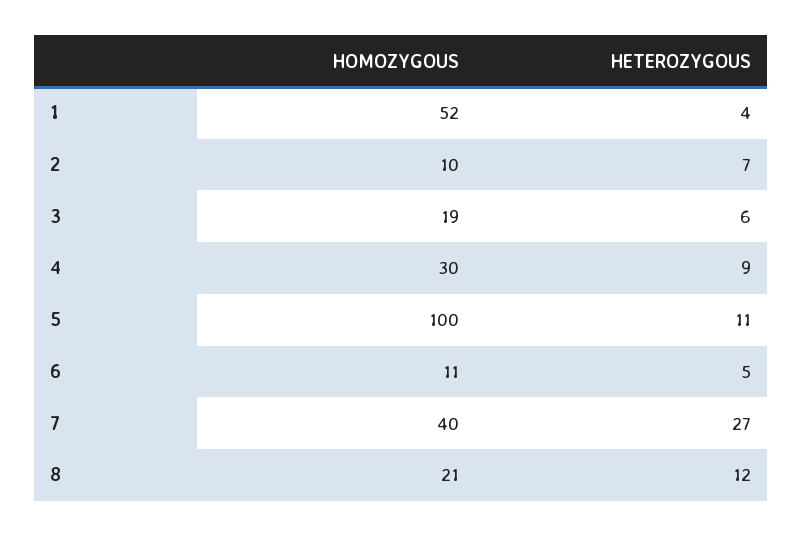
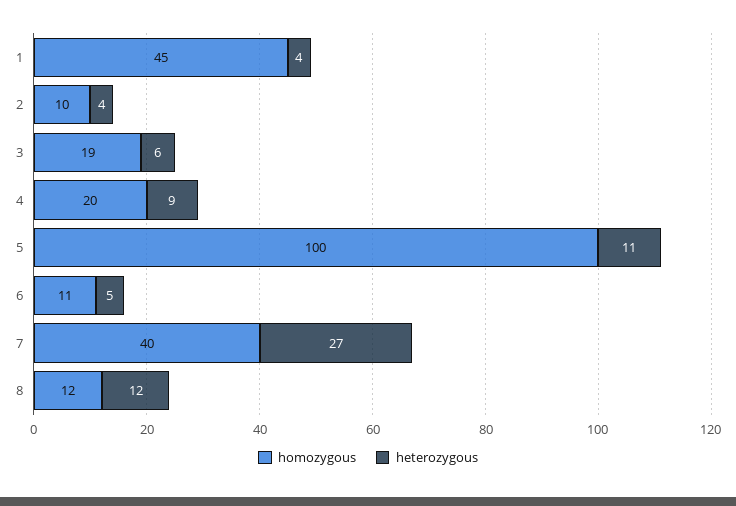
HOMOZYGOUS, 1: 52 -> 45
HETEROZYGOUS, 2: 7 -> 4
HOMOZYGOUS, 4: 30 -> 20
HOMOZYGOUS, 8: 21 -> 12

